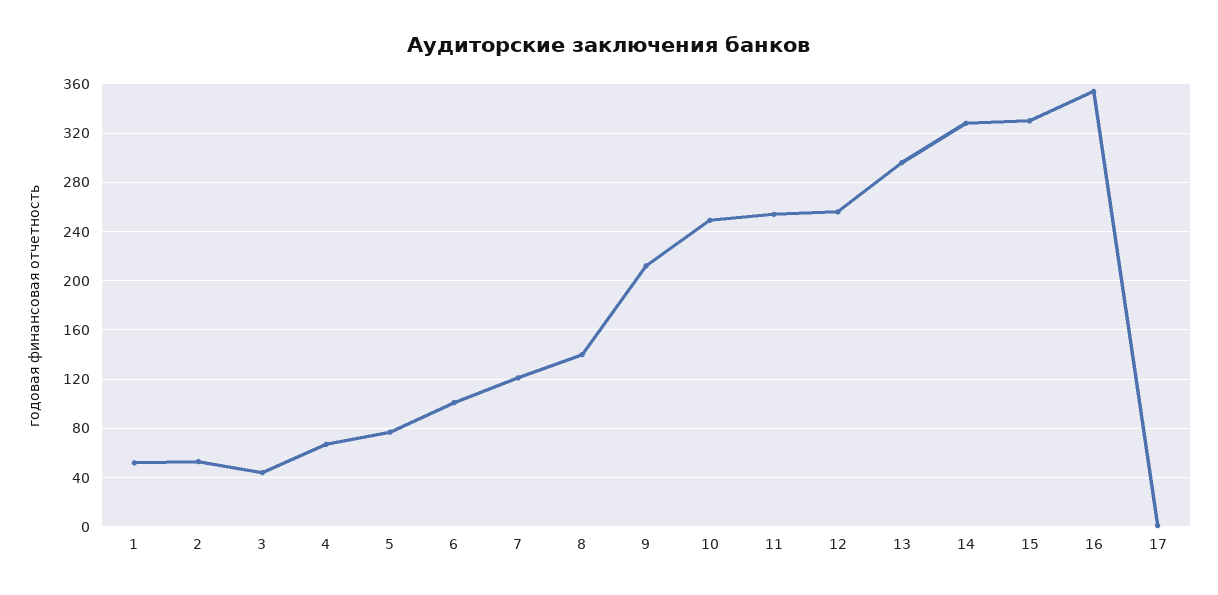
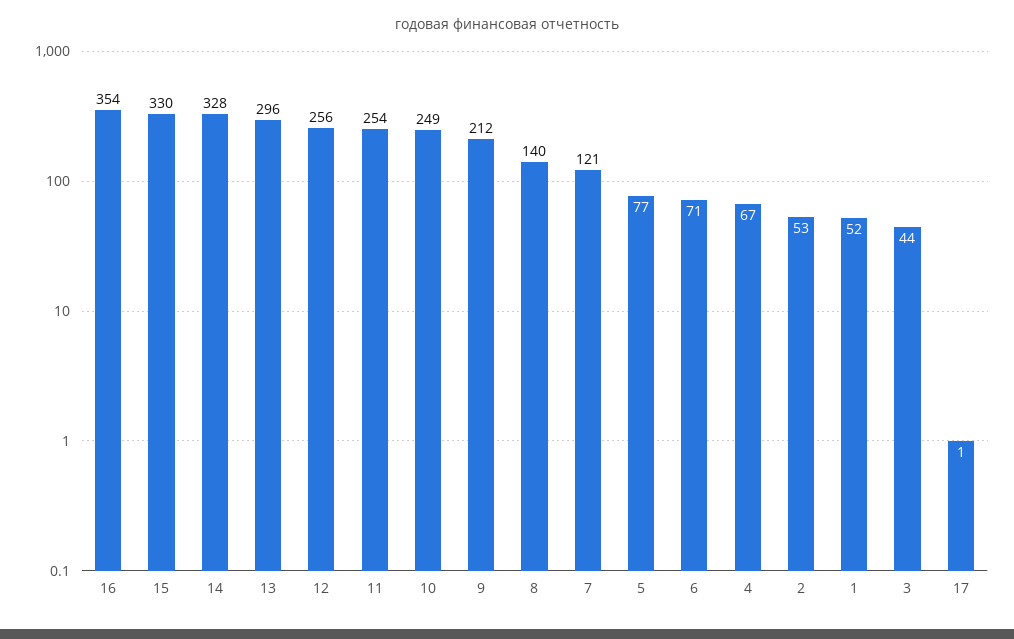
6: 100 -> 71

